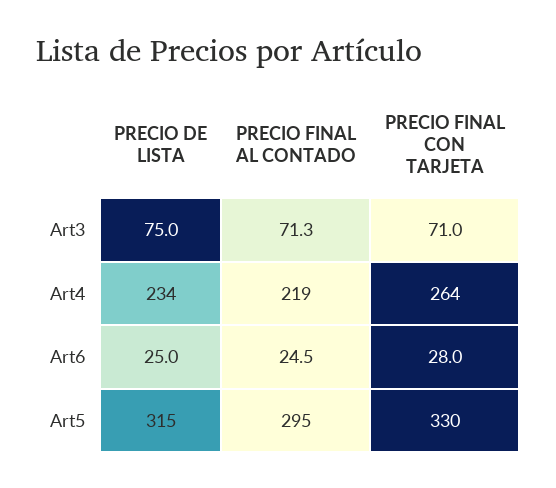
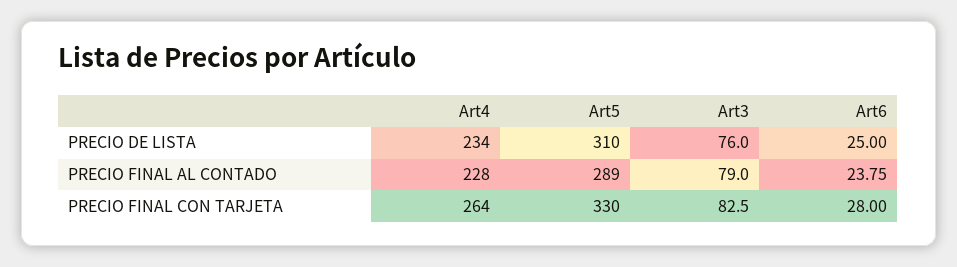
PRECIO DE LISTA, Art3: 75 -> 76
PRECIO FINAL AL CONTADO, Art3: 71.3 -> 79
PRECIO FINAL CON TARJETA, Art3: 71 -> 82.5
PRECIO FINAL AL CONTADO, Art4: 219 -> 228
PRECIO FINAL AL CONTADO, Art6: 24.5 -> 23.75
PRECIO DE LISTA, Art5: 315 -> 310
PRECIO FINAL AL CONTADO, Art5: 295 -> 289

